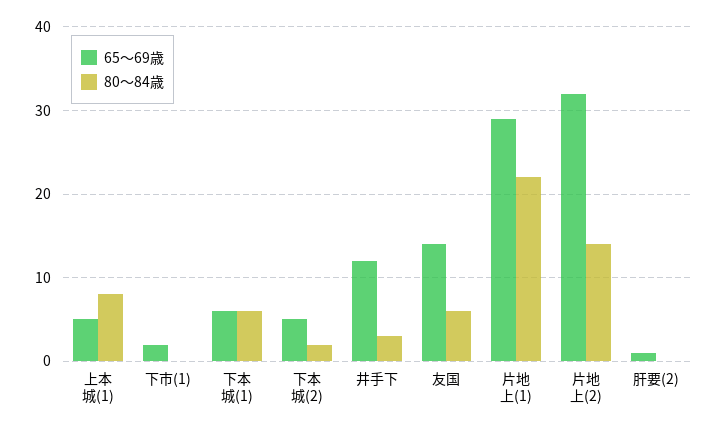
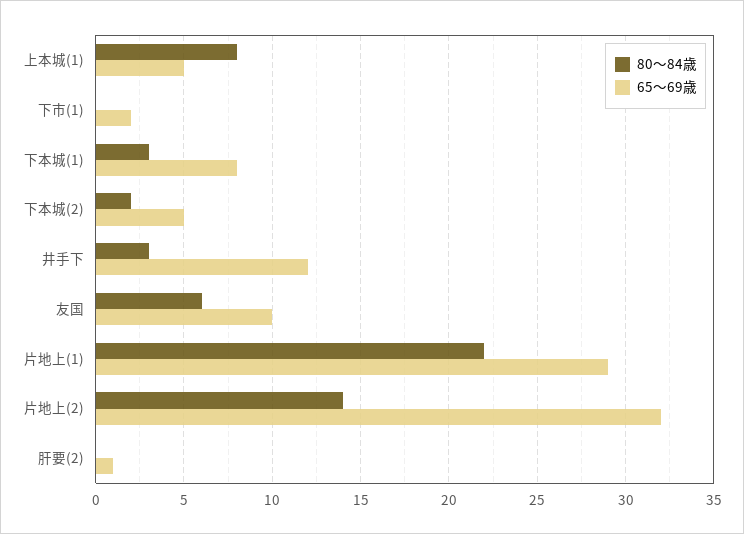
65〜69歳, 下本城(1): 6 -> 8
80〜84歳, 下本城(1): 6 -> 3
65〜69歳, 友国: 14 -> 10

